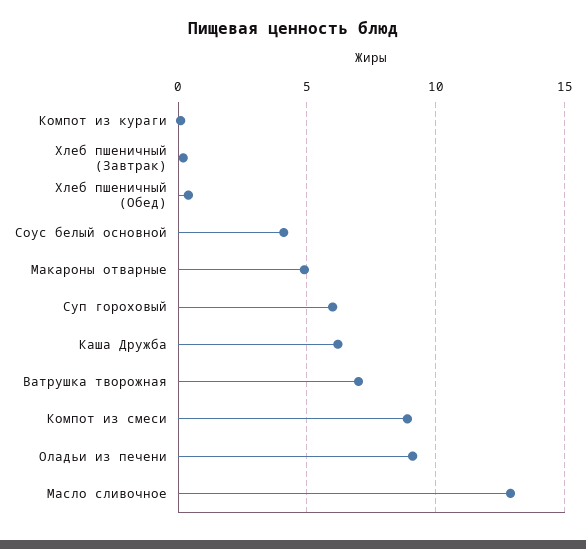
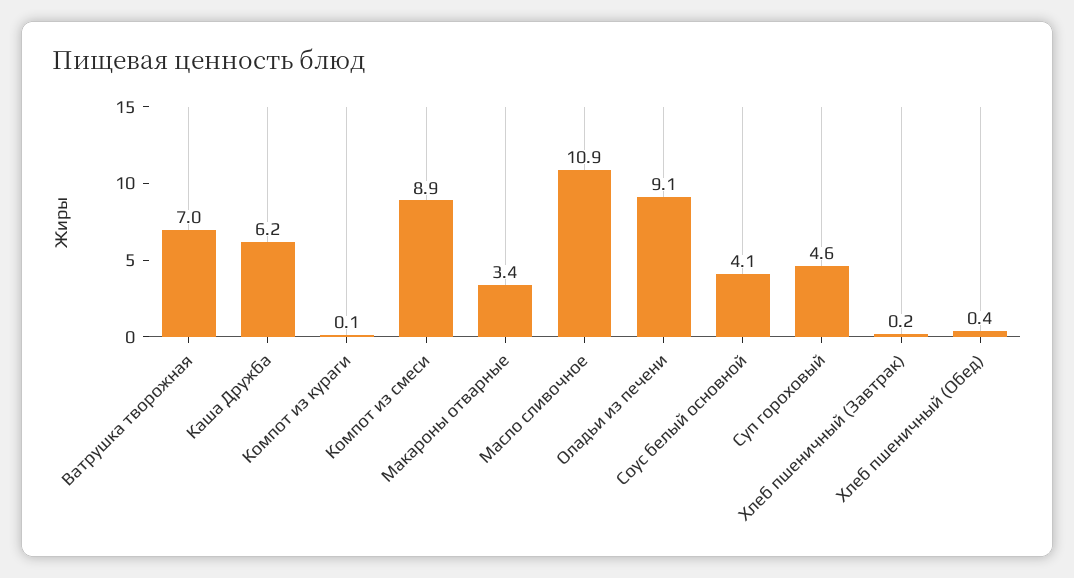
Макароны отварные: 5 -> 3.4
Суп гороховый: 6 -> 4.6
Масло сливочное: 13 -> 10.9

